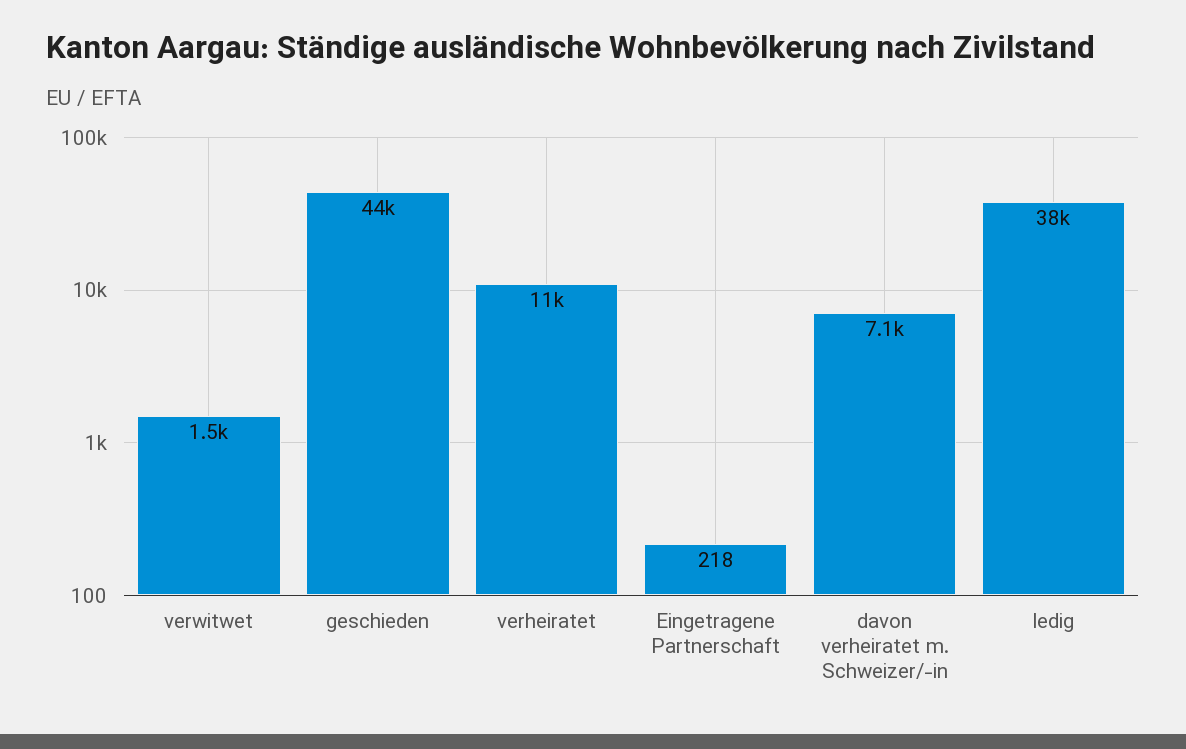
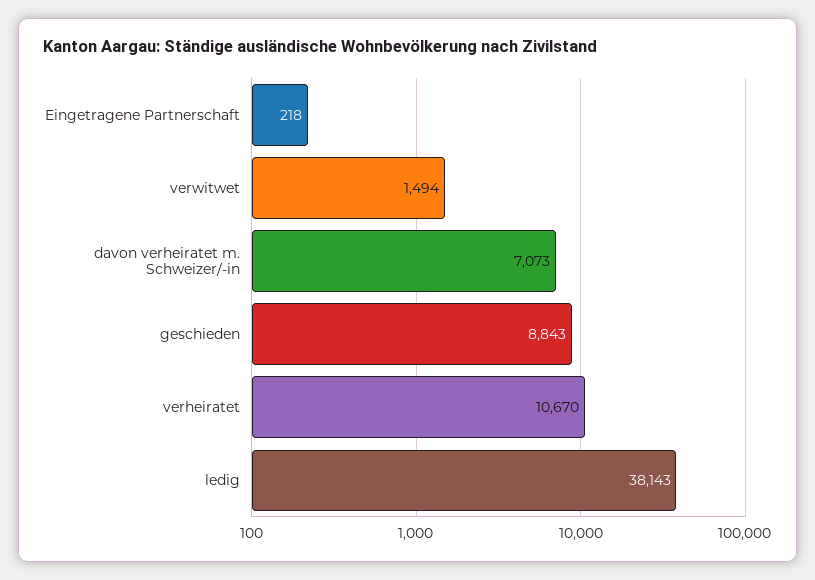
geschieden: 44000 -> 8843

